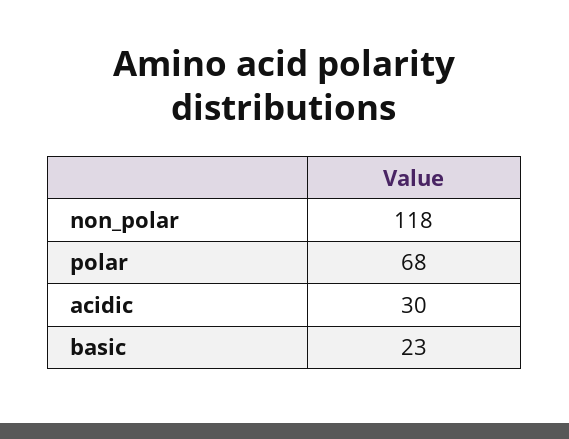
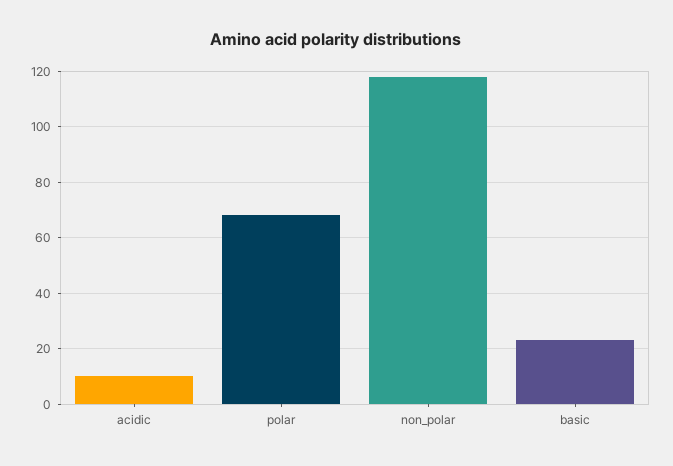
acidic: 30 -> 10

